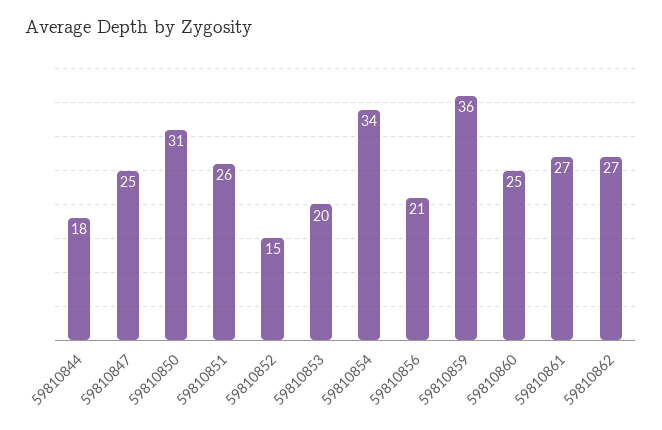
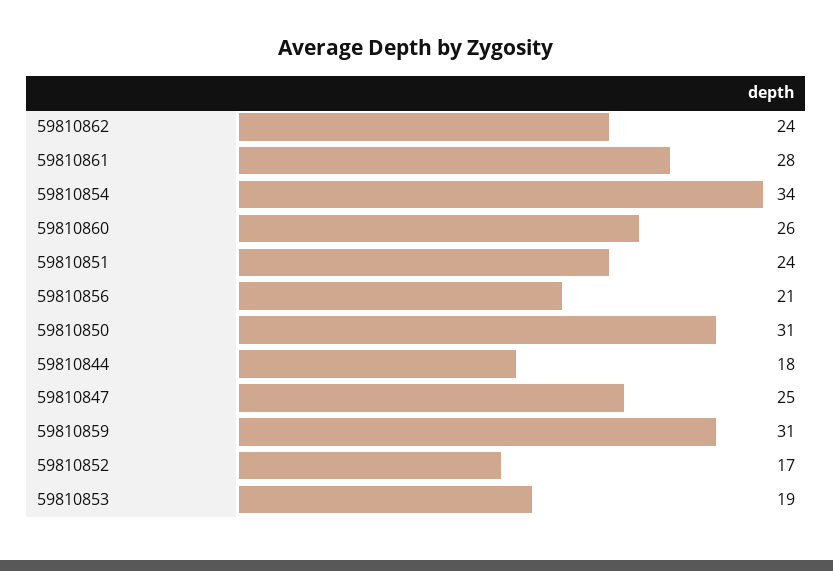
59810851: 26 -> 24
59810852: 15 -> 17
59810853: 20 -> 19
59810859: 36 -> 31
59810860: 25 -> 26
59810861: 27 -> 28
59810862: 27 -> 24

